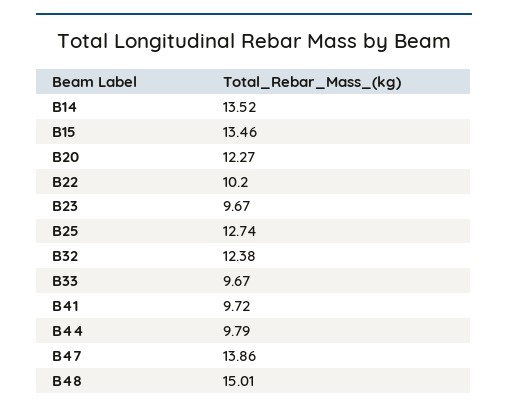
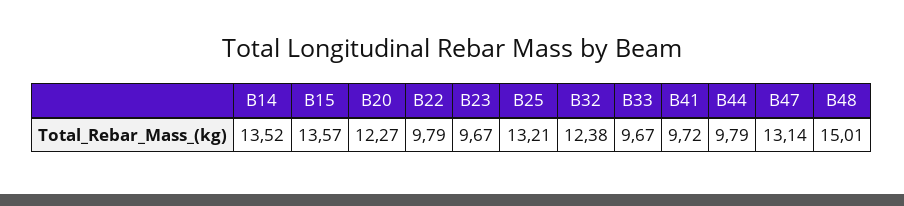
B15: 13.46 -> 13.57
B22: 10.2 -> 9.79
B25: 12.74 -> 13.21
B47: 13.86 -> 13.14

